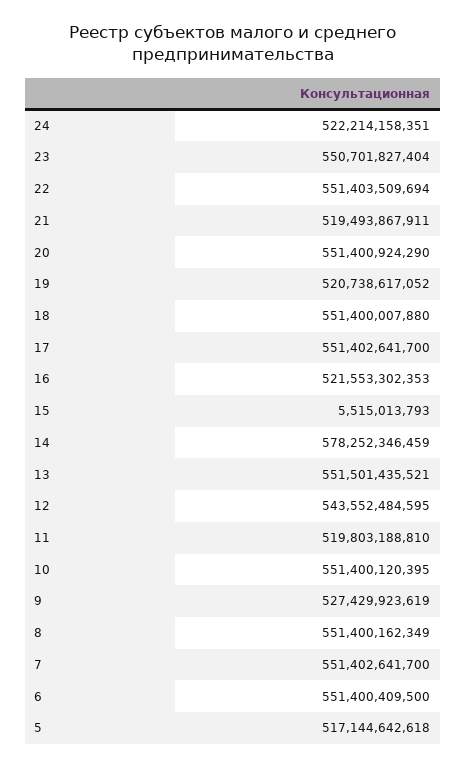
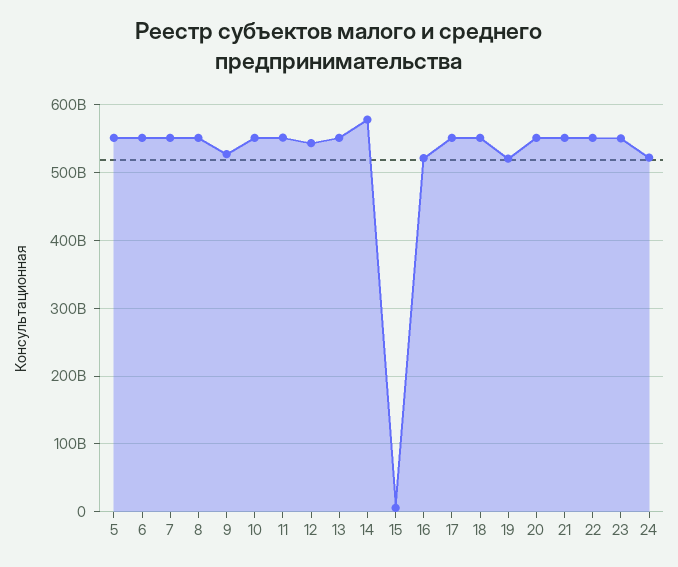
21: 519493867911 -> 550000000000
11: 519803188810 -> 550000000000
5: 517144642618 -> 550000000000

